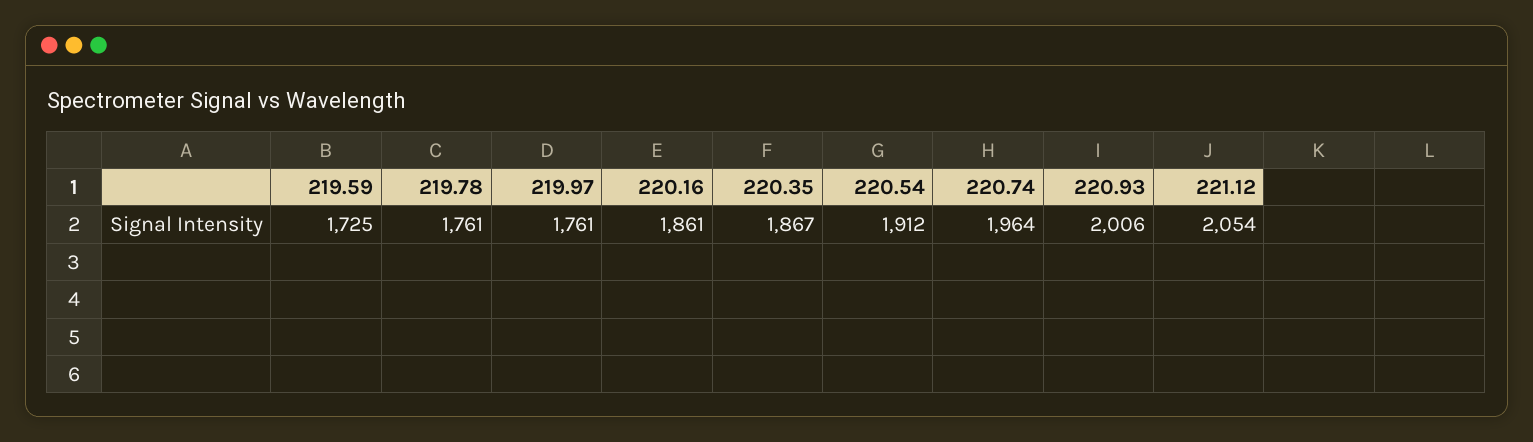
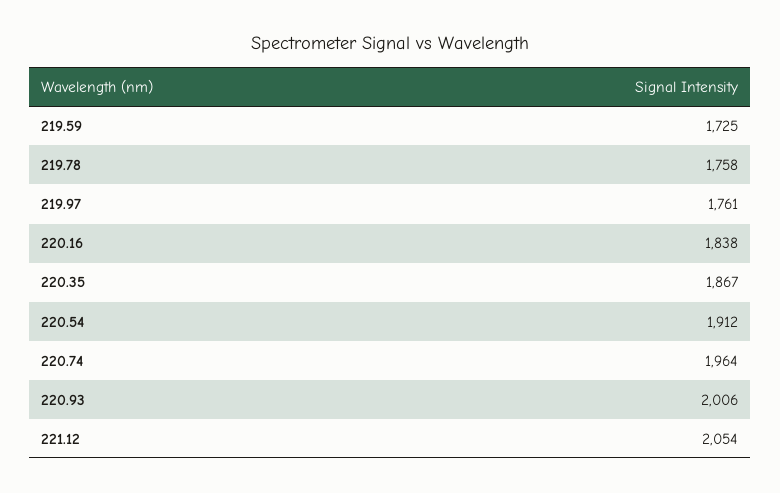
219.78: 1761 -> 1758
220.16: 1861 -> 1838

